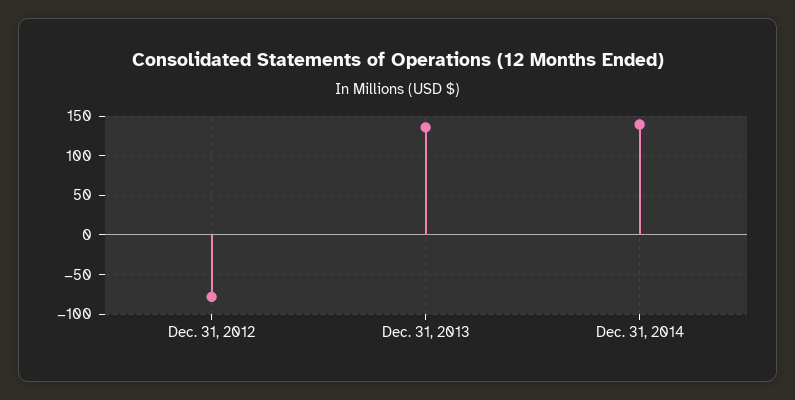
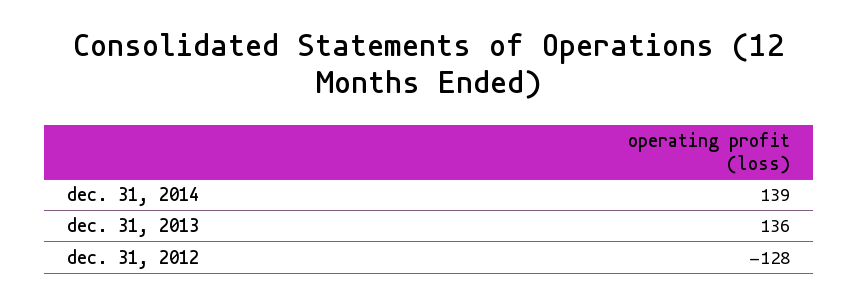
Dec. 31, 2012: -80 -> -128

